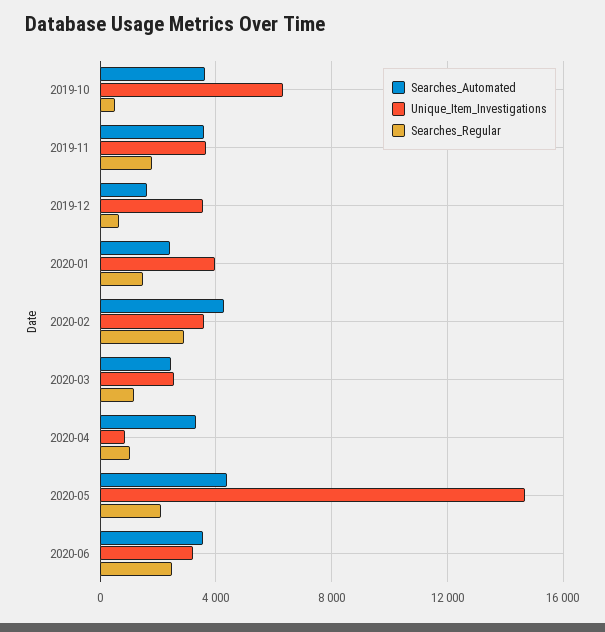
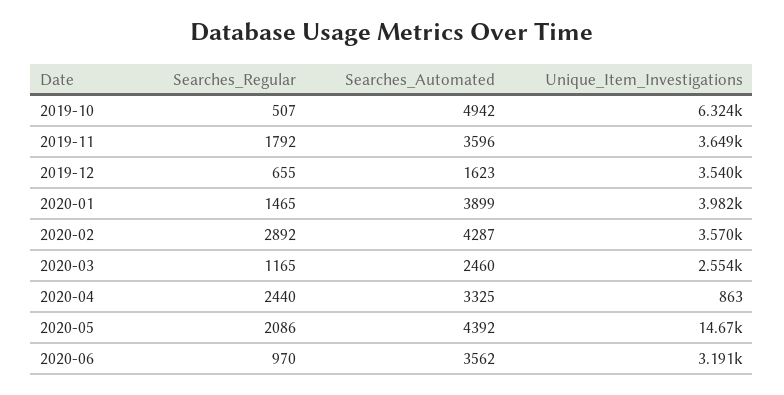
Searches_Automated, 2019-10: 3500 -> 4942
Searches_Automated, 2020-01: 2500 -> 3899
Searches_Regular, 2020-04: 1000 -> 2440
Searches_Regular, 2020-06: 2500 -> 970

